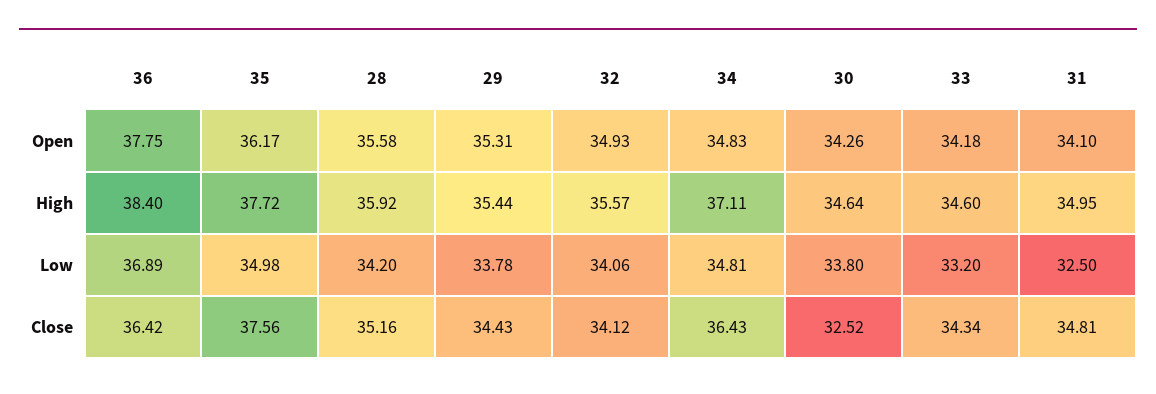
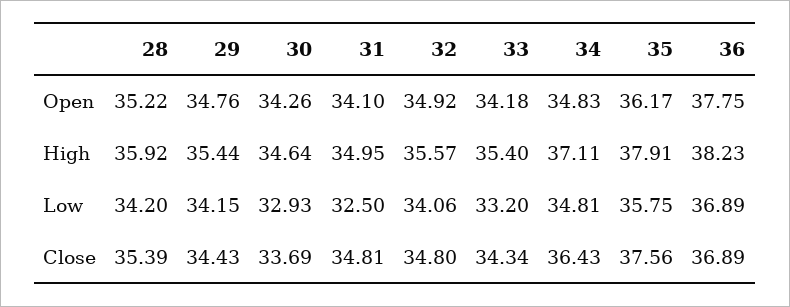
28, Open: 35.58 -> 35.22
29, Open: 35.31 -> 34.76
32, Open: 34.93 -> 34.92
36, High: 38.4 -> 38.23
35, High: 37.72 -> 37.91
33, High: 34.6 -> 35.4
35, Low: 34.98 -> 35.75
29, Low: 33.78 -> 34.15
30, Low: 33.8 -> 32.93
36, Close: 36.42 -> 36.89
28, Close: 35.16 -> 35.39
32, Close: 34.12 -> 34.8
30, Close: 32.52 -> 33.69

